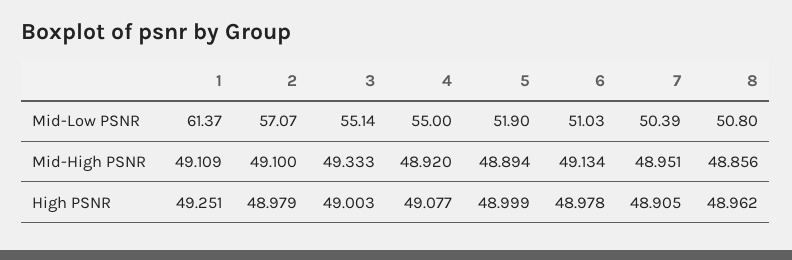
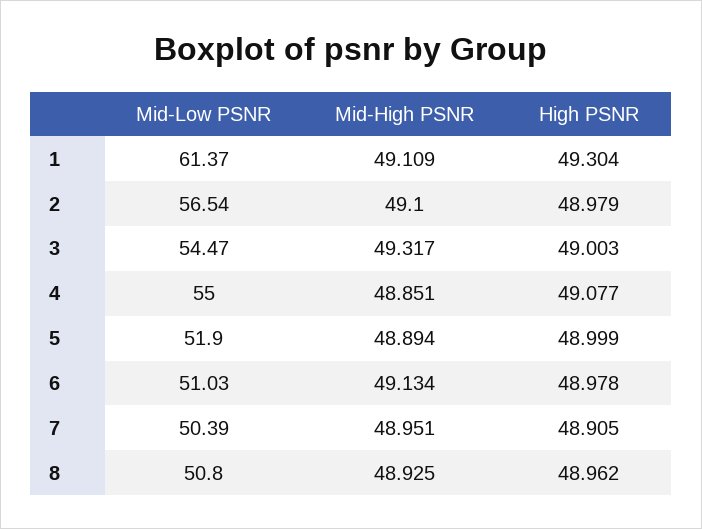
2, Mid-Low PSNR: 57.07 -> 56.54
3, Mid-Low PSNR: 55.14 -> 54.47
3, Mid-High PSNR: 49.333 -> 49.317
4, Mid-High PSNR: 48.92 -> 48.851
8, Mid-High PSNR: 48.856 -> 48.925
1, High PSNR: 49.251 -> 49.304

